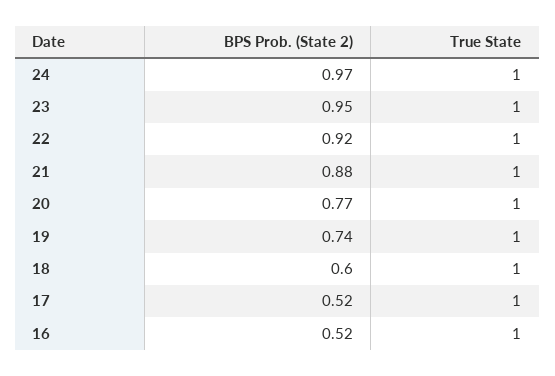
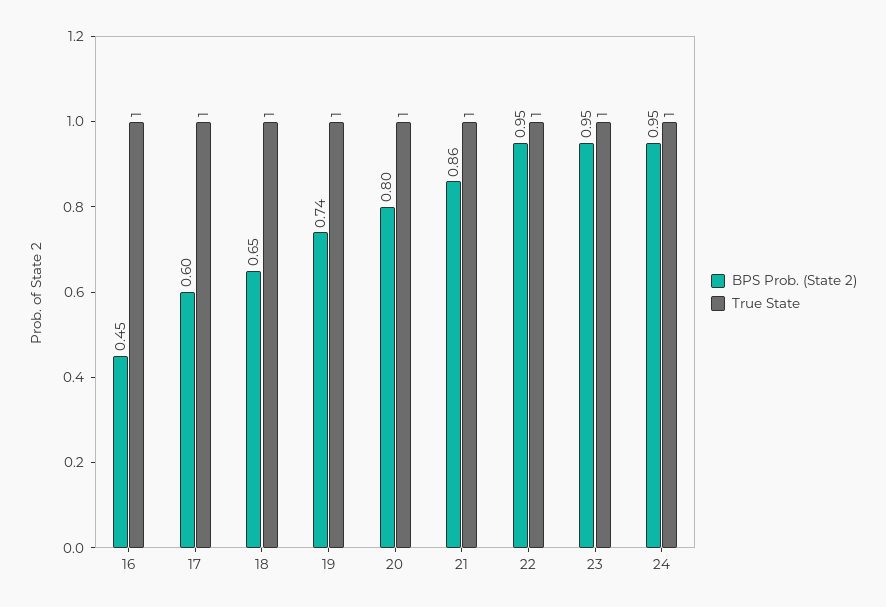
BPS Prob. (State 2), 24: 0.97 -> 0.95
BPS Prob. (State 2), 22: 0.92 -> 0.95
BPS Prob. (State 2), 21: 0.88 -> 0.86
BPS Prob. (State 2), 20: 0.77 -> 0.8
BPS Prob. (State 2), 18: 0.6 -> 0.65
BPS Prob. (State 2), 17: 0.52 -> 0.6
BPS Prob. (State 2), 16: 0.52 -> 0.45

